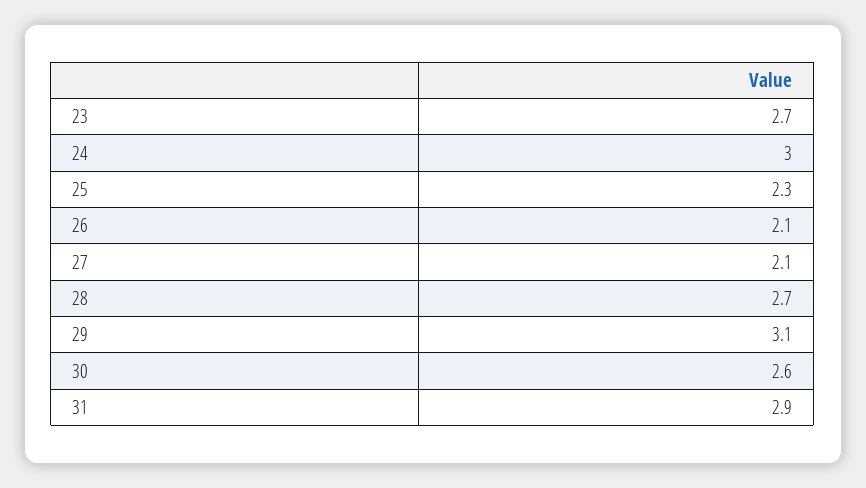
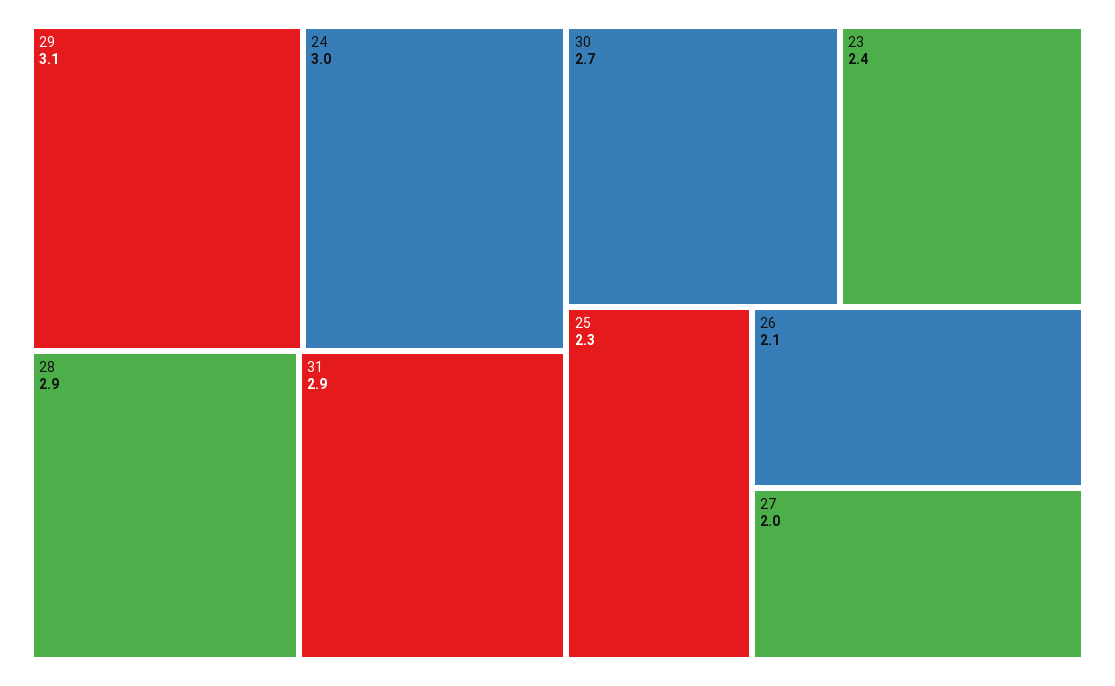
23: 2.7 -> 2.4
27: 2.1 -> 2
28: 2.7 -> 2.9
30: 2.6 -> 2.7

